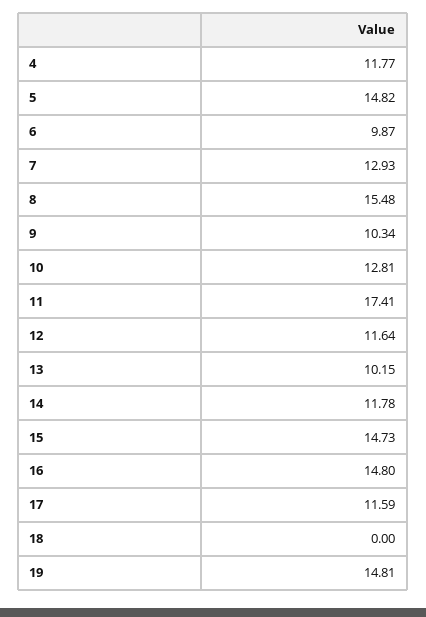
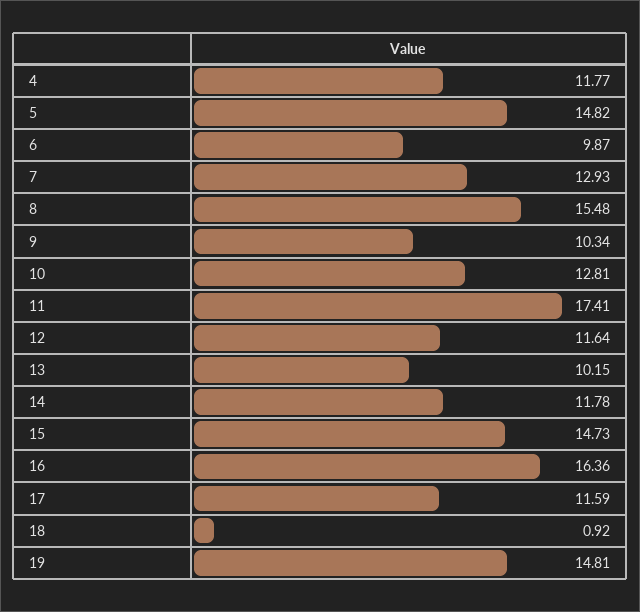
16: 14.8 -> 16.36
18: 0 -> 0.92

